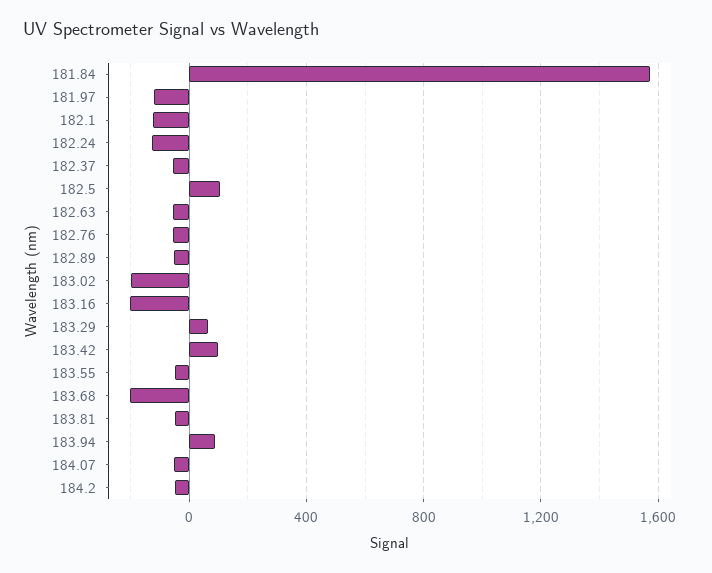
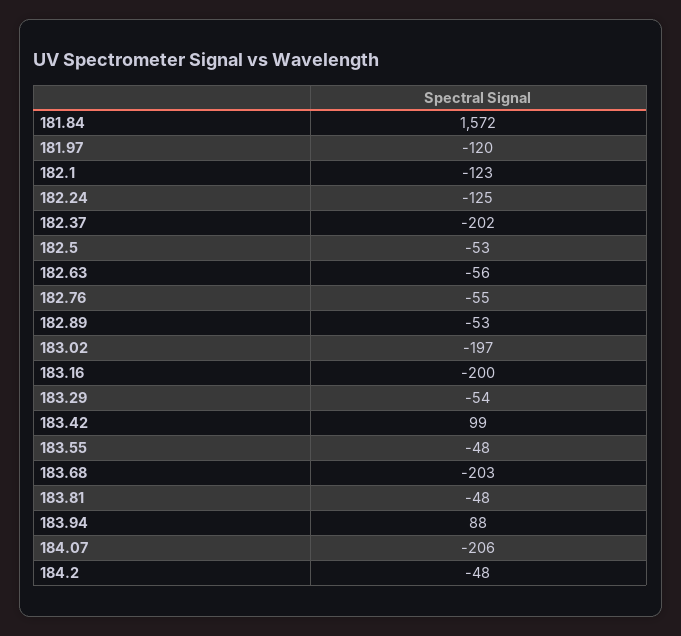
182.37: -50 -> -202
182.5: 100 -> -53
183.29: 50 -> -54
184.07: -50 -> -206

